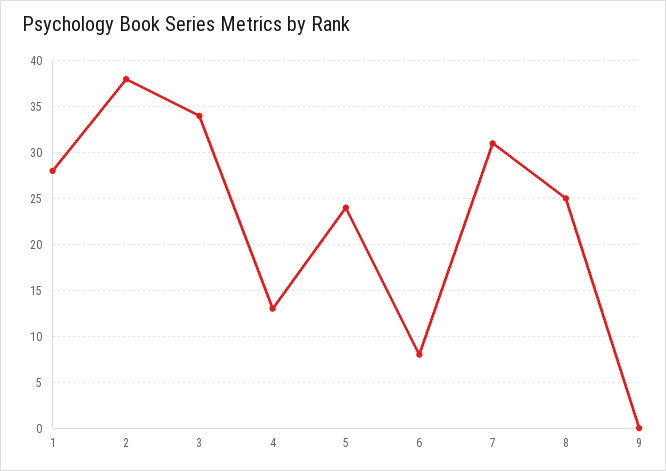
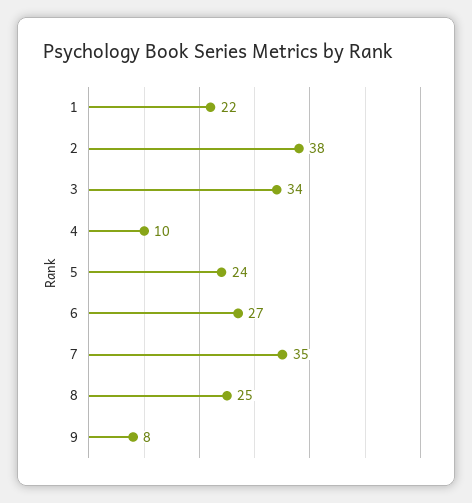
1: 28 -> 22
4: 13 -> 10
6: 8 -> 27
7: 31 -> 35
9: 0 -> 8

